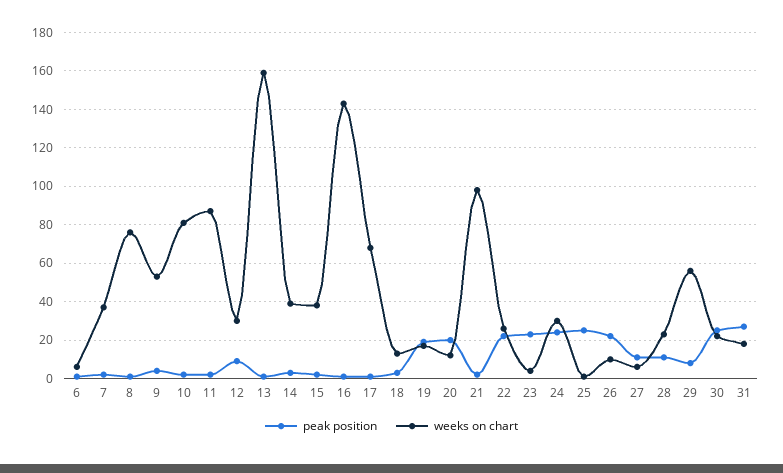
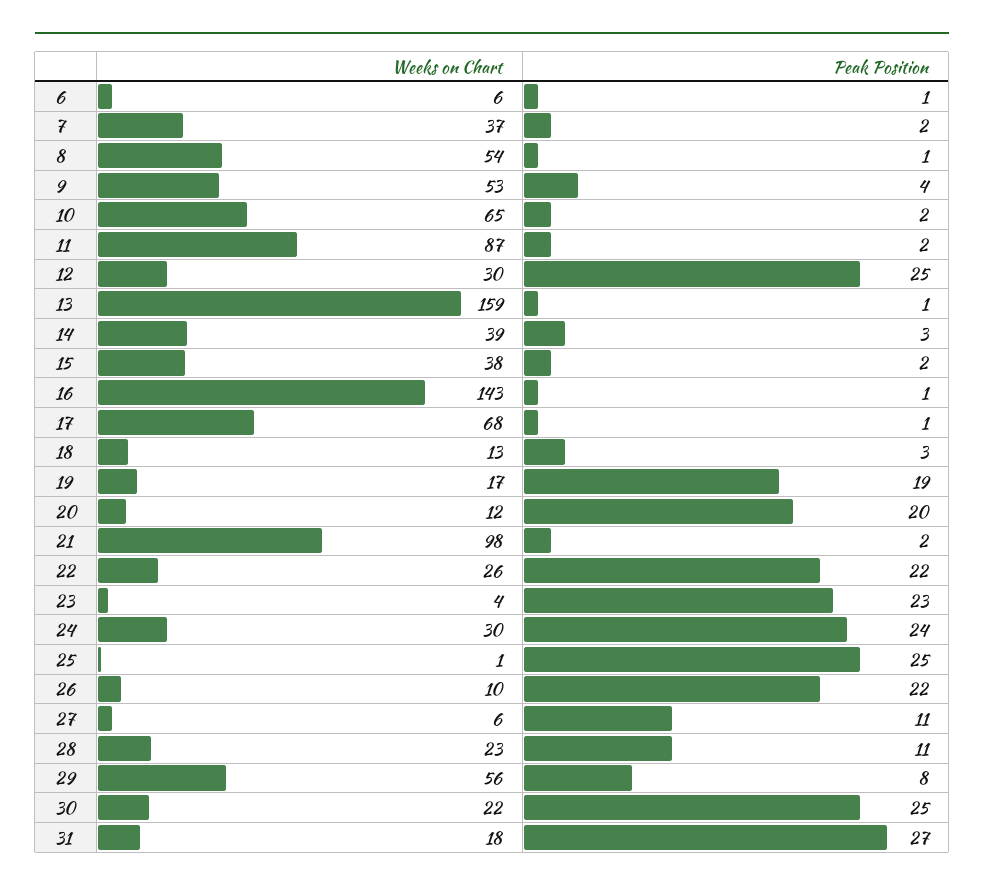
weeks on chart, 8: 75 -> 54
weeks on chart, 10: 80 -> 65
peak position, 12: 10 -> 25

